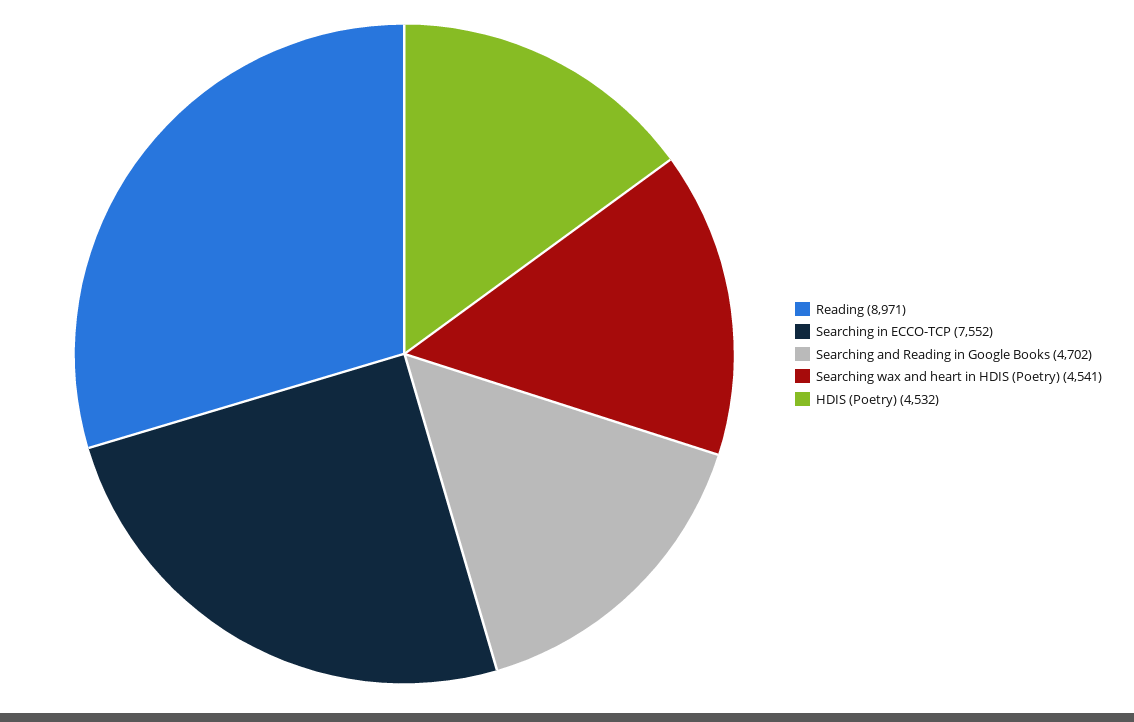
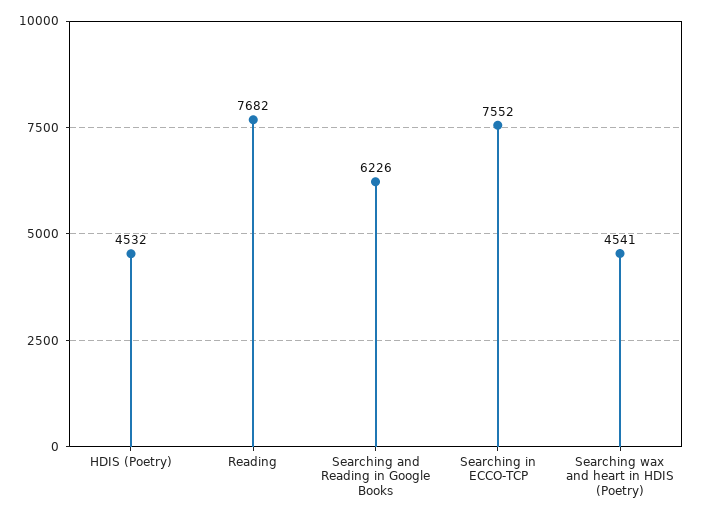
Reading: 8971 -> 7682
Searching and Reading in Google Books: 4702 -> 6226

